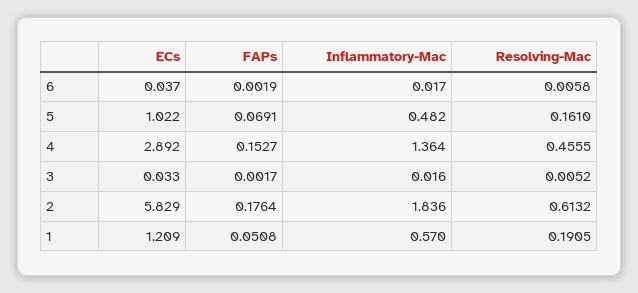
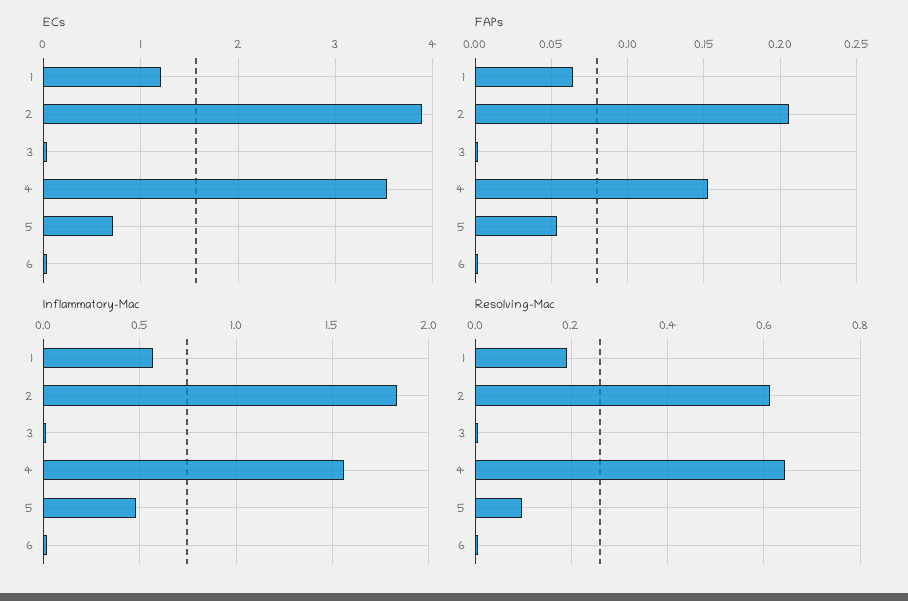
ECs, 5: 1.022 -> 0.7
FAPs, 5: 0.0691 -> 0.055
Resolving-Mac, 5: 0.161 -> 0.1
ECs, 4: 2.892 -> 3.5
Inflammatory-Mac, 4: 1.364 -> 1.55
Resolving-Mac, 4: 0.4555 -> 0.64
ECs, 2: 5.829 -> 3.9
FAPs, 2: 0.1764 -> 0.205
FAPs, 1: 0.0508 -> 0.065

